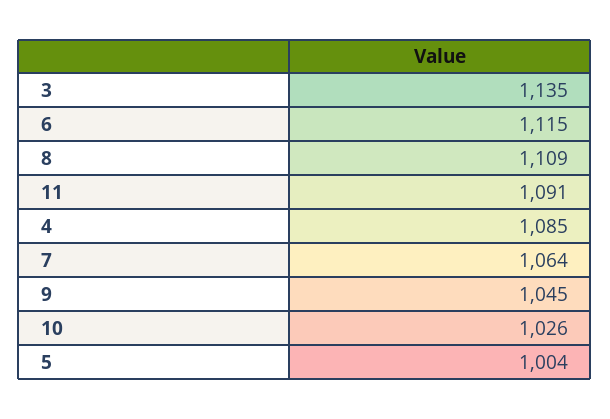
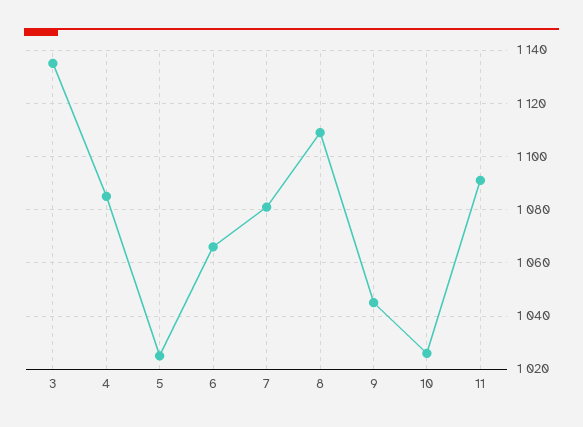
6: 1115 -> 1065
7: 1064 -> 1080
5: 1004 -> 1025

